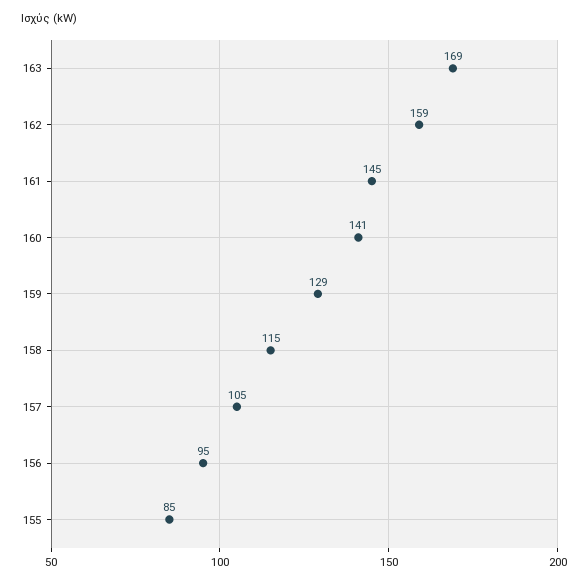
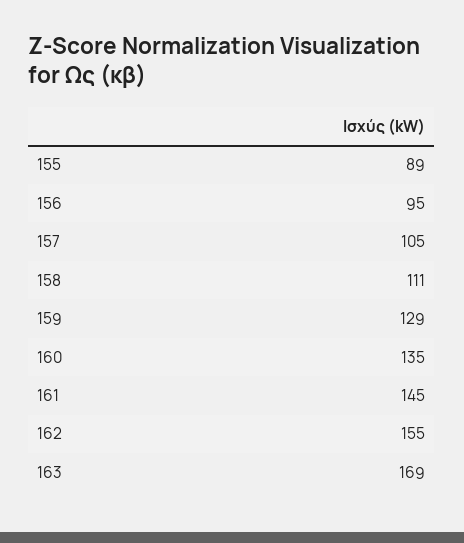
162: 159 -> 155
160: 141 -> 135
158: 115 -> 111
155: 85 -> 89

